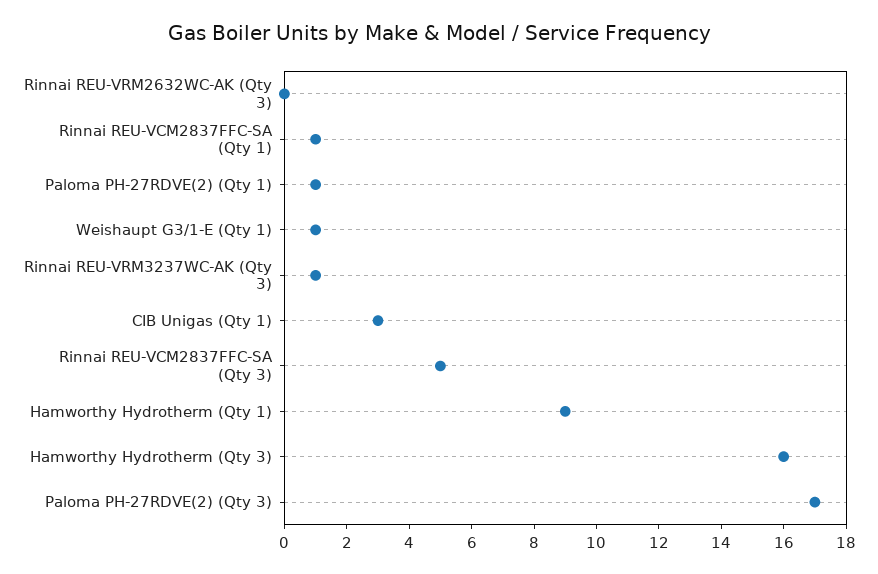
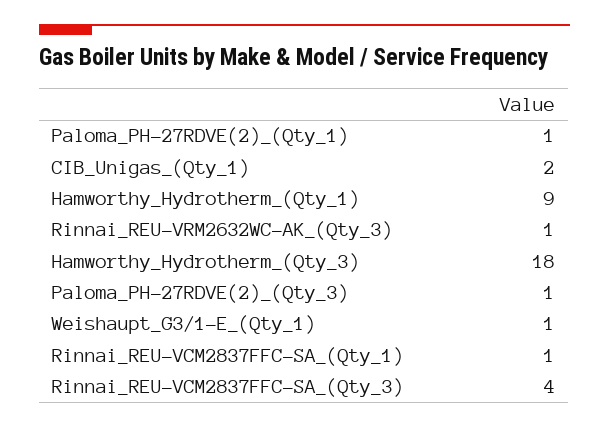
Rinnai REU-VRM2632WC-AK (Qty 3): 0 -> 1
Rinnai REU-VRM3237WC-AK (Qty 3): 1 -> none
CIB Unigas (Qty 1): 3 -> 2
Rinnai REU-VCM2837FFC-SA (Qty 3): 5 -> 4
Hamworthy Hydrotherm (Qty 3): 16 -> 18
Paloma PH-27RDVE(2) (Qty 3): 17 -> 1

